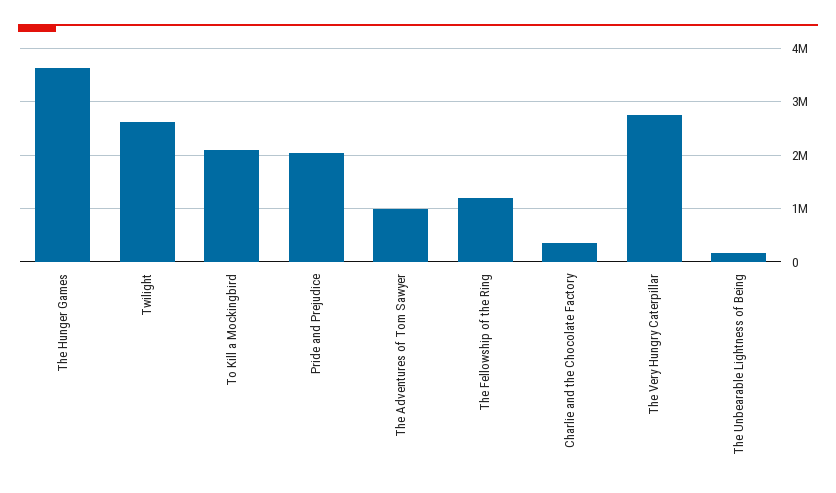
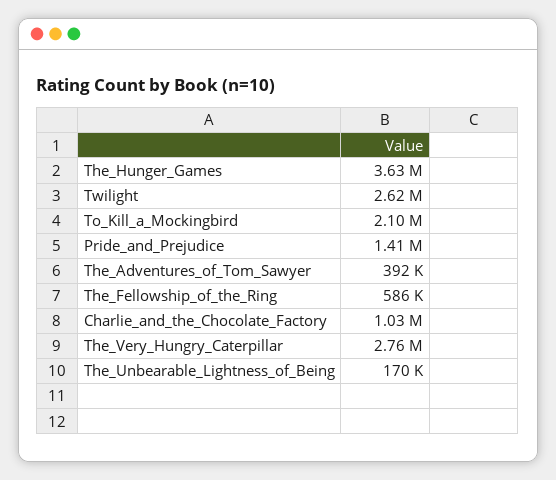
Pride and Prejudice: 2000000 -> 1410000
The Adventures of Tom Sawyer: 1000000 -> 392000
The Fellowship of the Ring: 1200000 -> 586000
Charlie and the Chocolate Factory: 400000 -> 1030000

